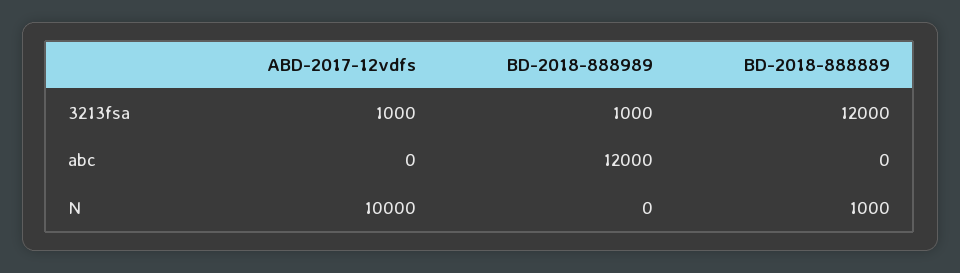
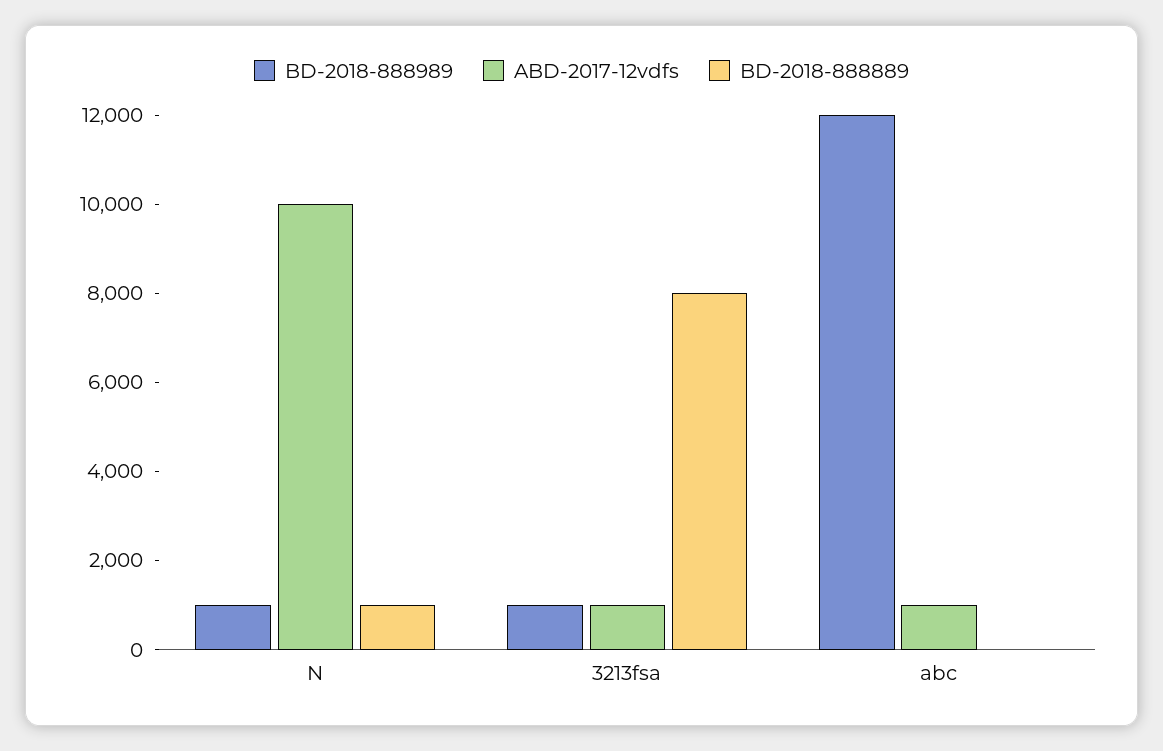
BD-2018-888889, 3213fsa: 12000 -> 8000
ABD-2017-12vdfs, abc: 0 -> 1000
BD-2018-888989, N: 0 -> 1000

